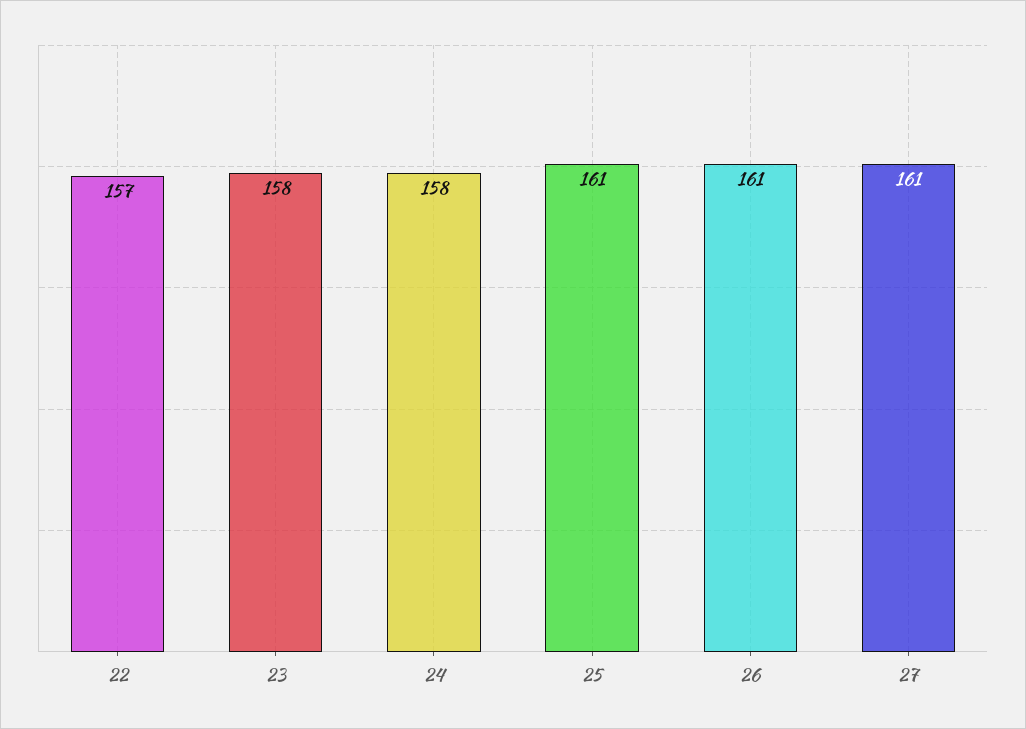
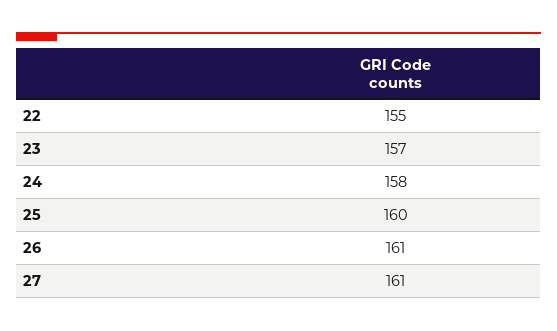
22: 157 -> 155
23: 158 -> 157
25: 161 -> 160

